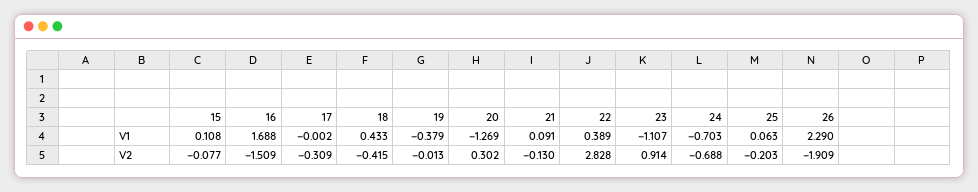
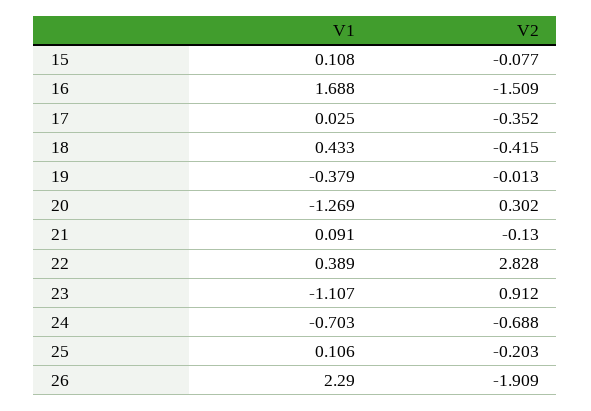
17, V1: -0.002 -> 0.025
25, V1: 0.063 -> 0.106
17, V2: -0.309 -> -0.352
23, V2: 0.914 -> 0.912

